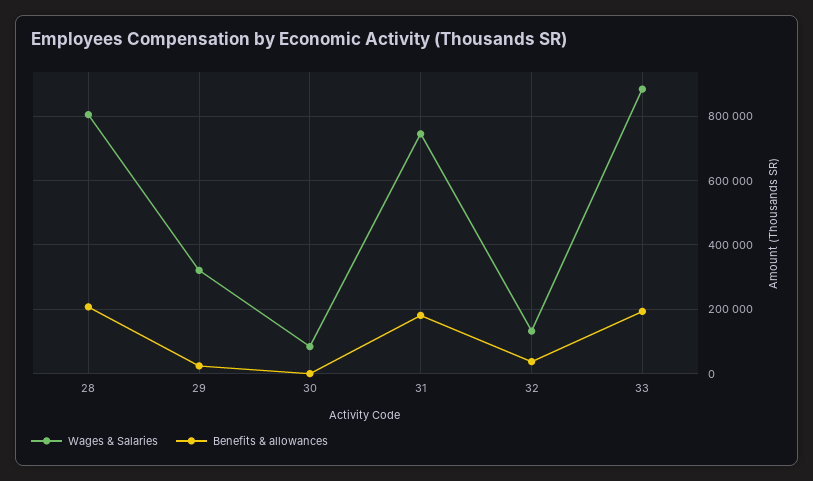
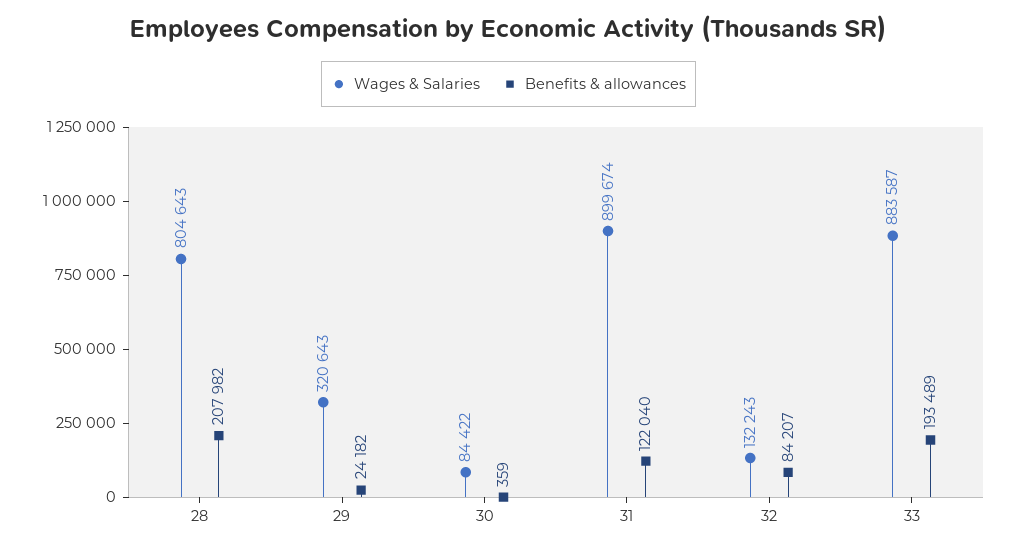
Wages & Salaries, 31: 740000 -> 899674
Benefits & allowances, 31: 180000 -> 122040
Benefits & allowances, 32: 40000 -> 84207

